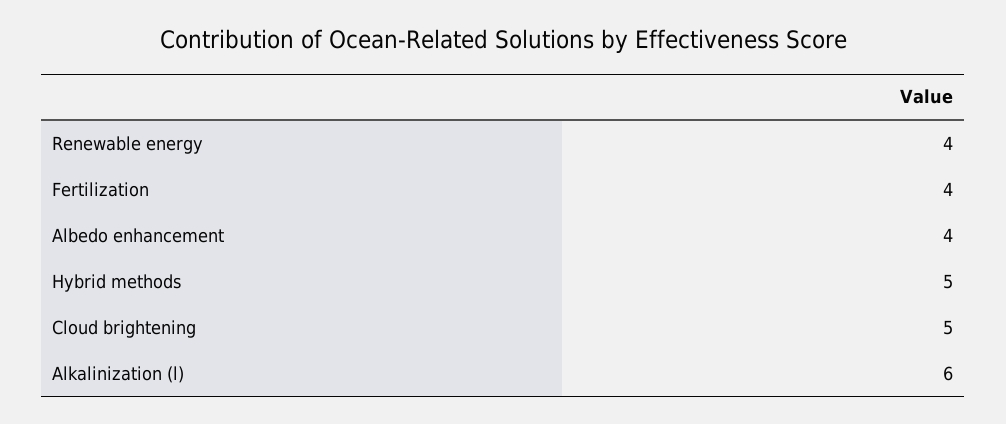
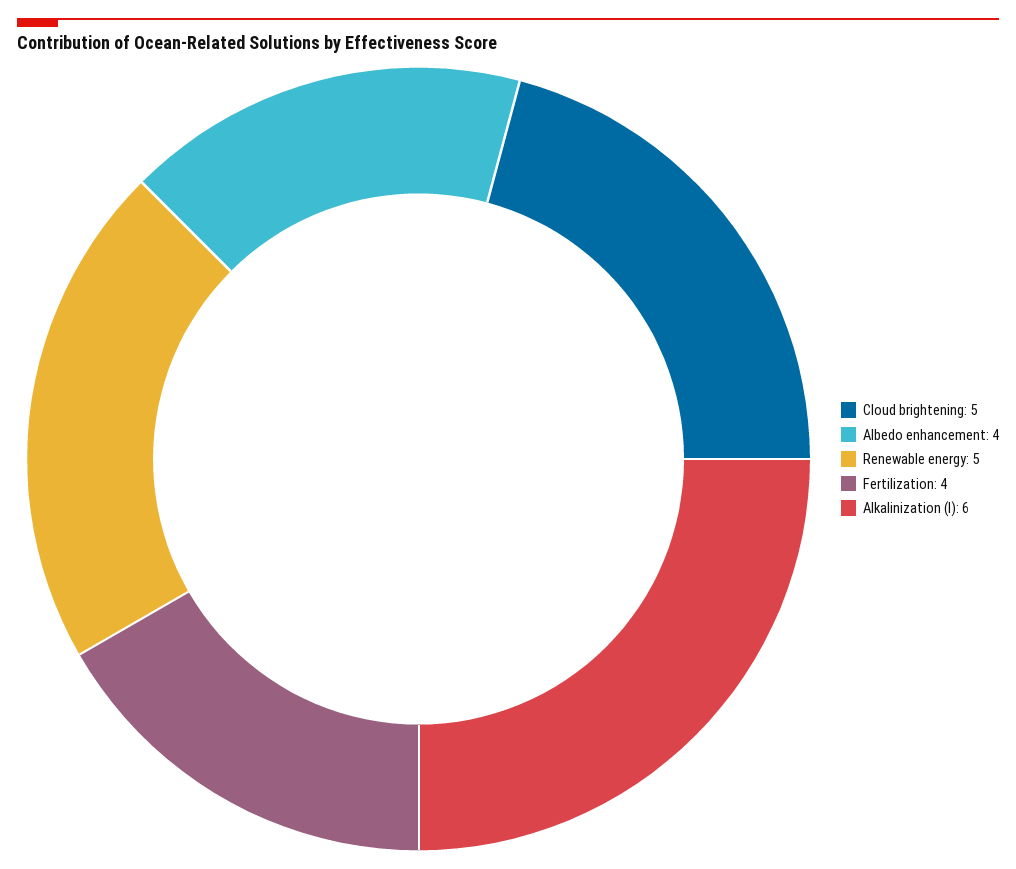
Renewable energy: 4 -> 5
Hybrid methods: 5 -> none

